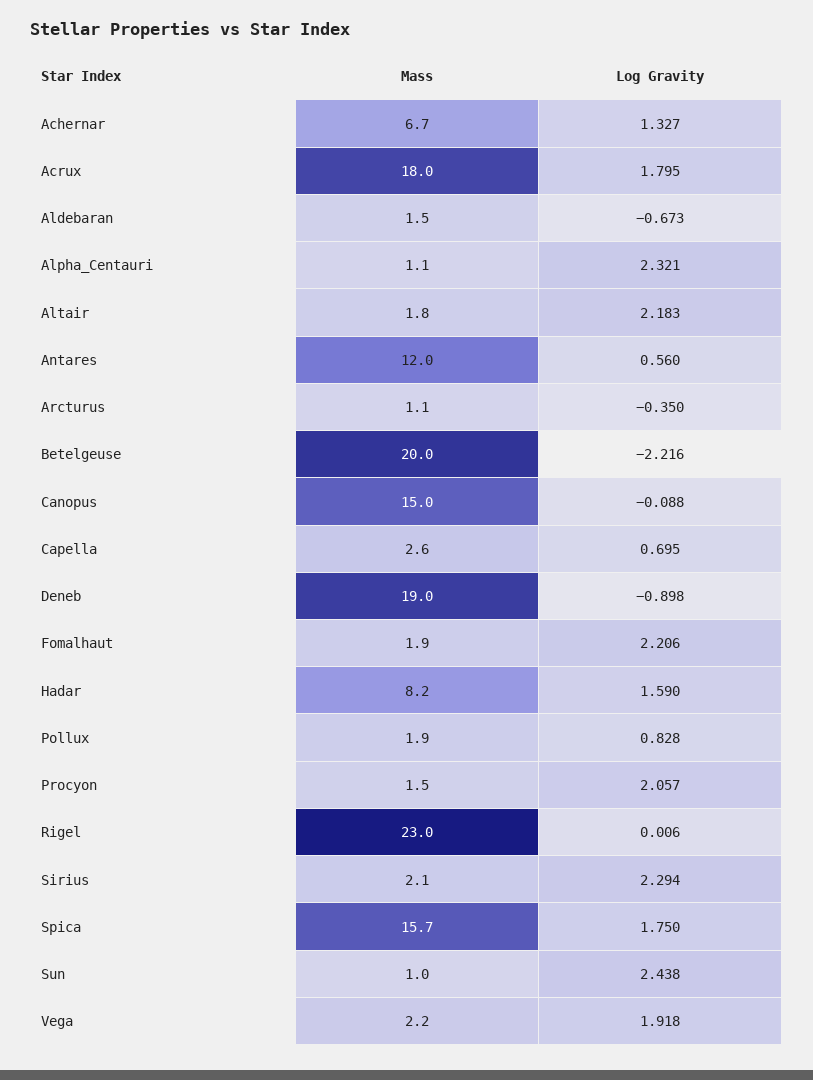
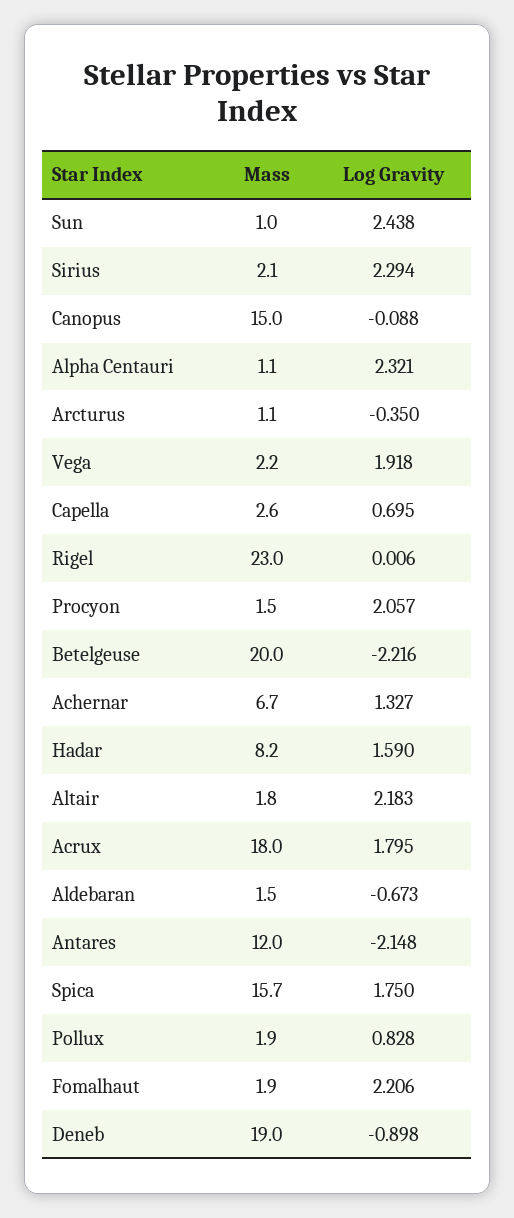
Log Gravity, Antares: 0.56 -> -2.148

